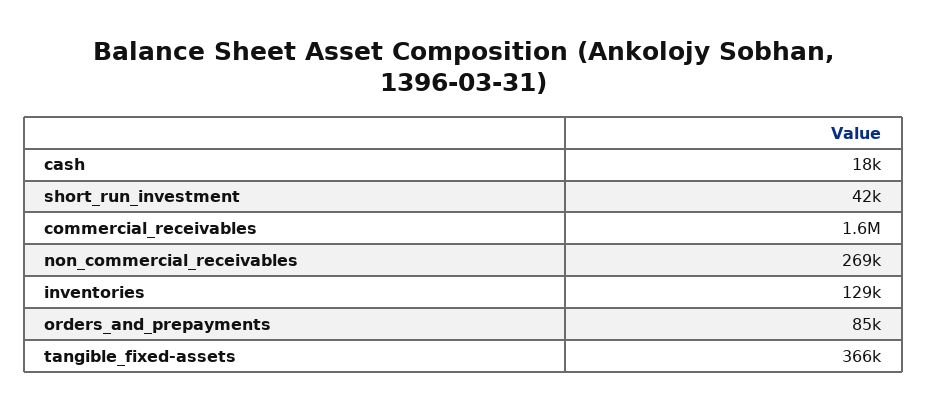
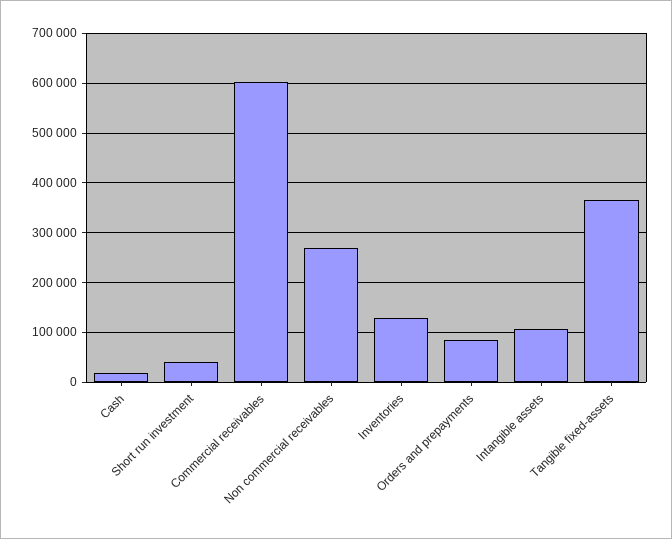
commercial_receivables: 1600000 -> 600000
Intangible assets: none -> 100000

